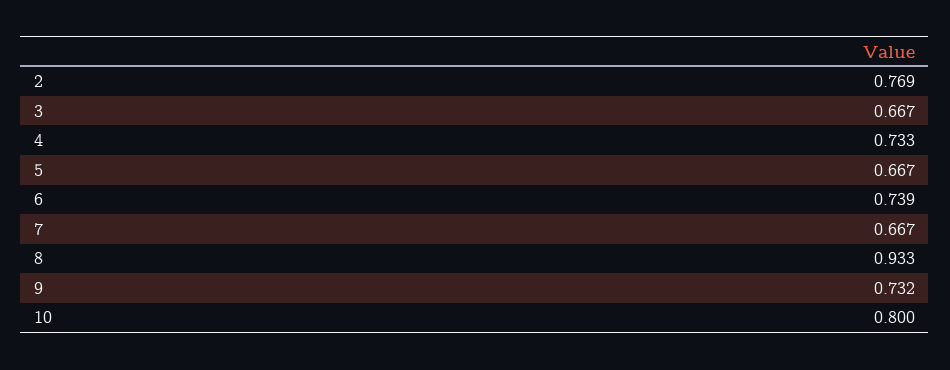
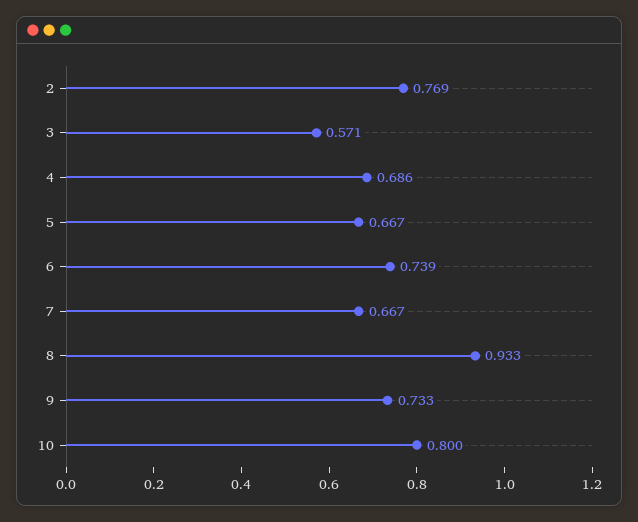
3: 0.667 -> 0.571
4: 0.733 -> 0.686
9: 0.732 -> 0.733

